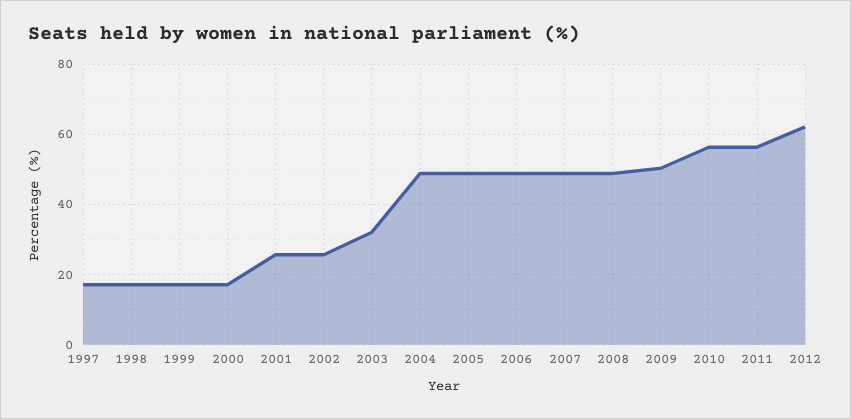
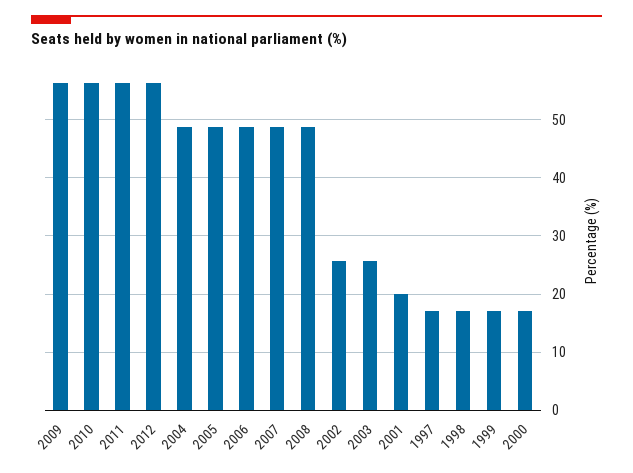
2001: 26 -> 20
2003: 32 -> 26
2009: 50 -> 56
2012: 62 -> 56

